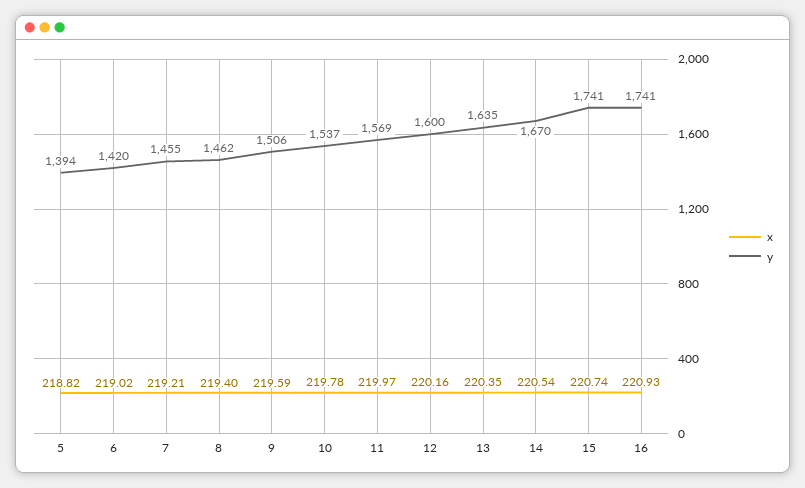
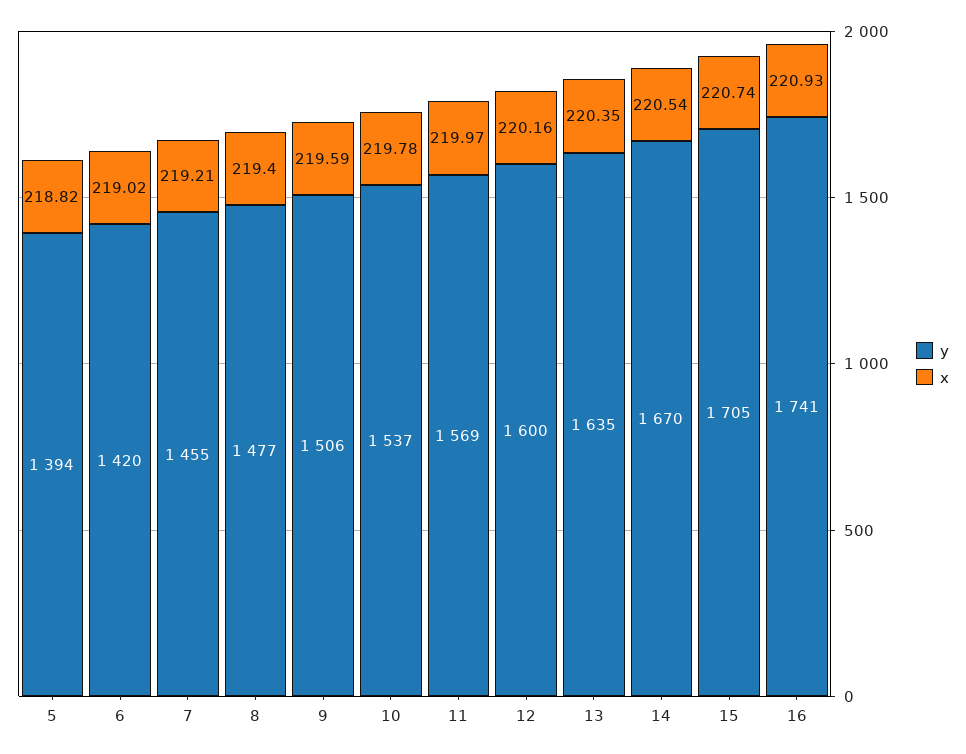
y, 8: 1462 -> 1477
y, 15: 1741 -> 1705

